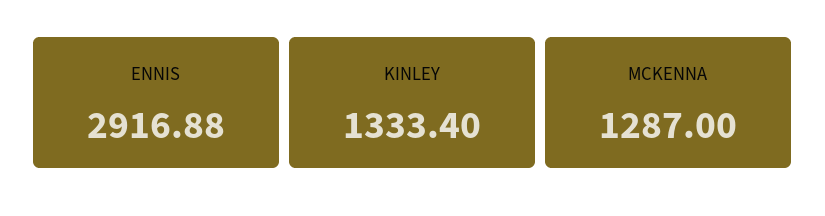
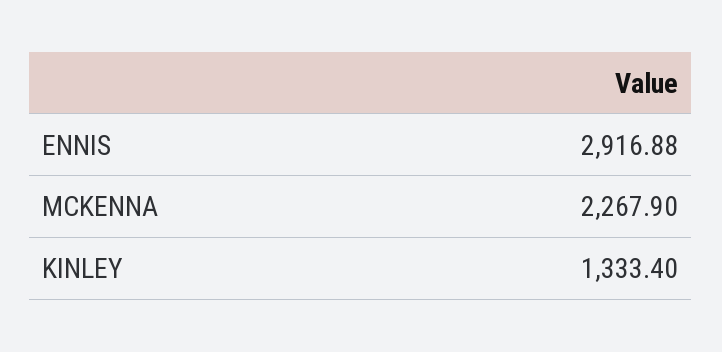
MCKENNA: 1287 -> 2267.9

